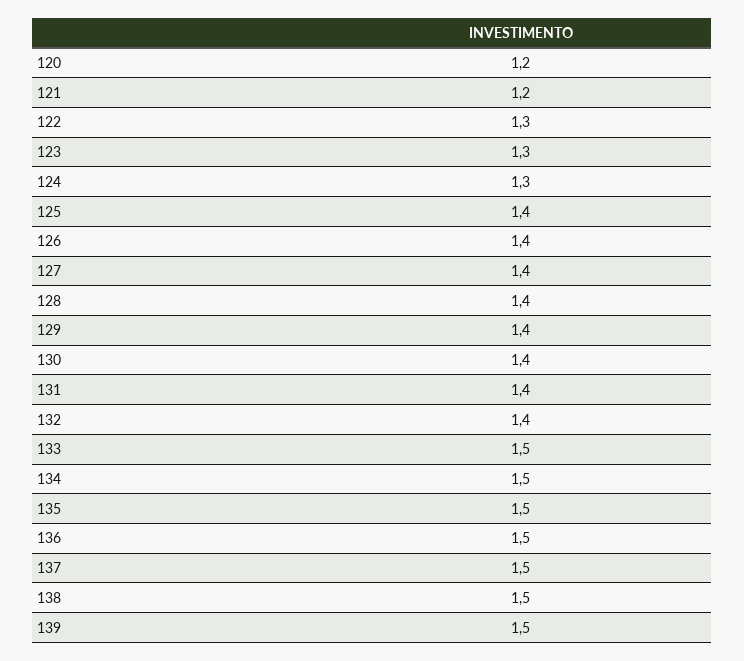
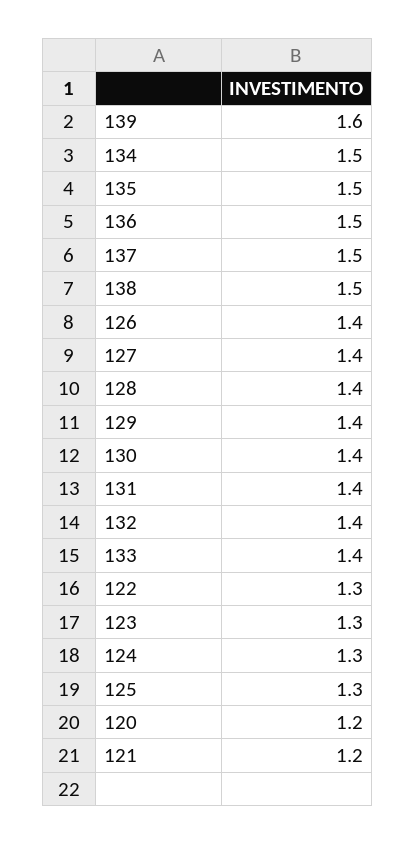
125: 1.4 -> 1.3
133: 1.5 -> 1.4
139: 1.5 -> 1.6

